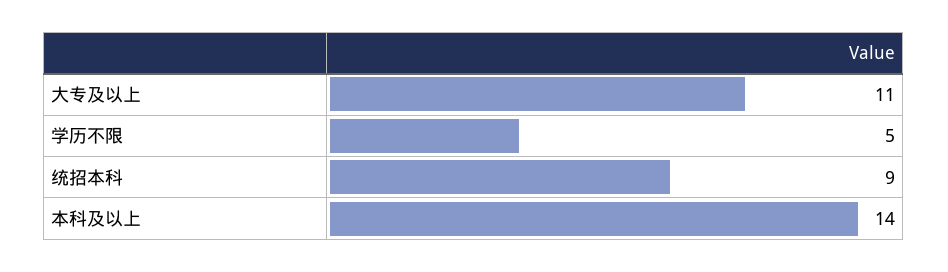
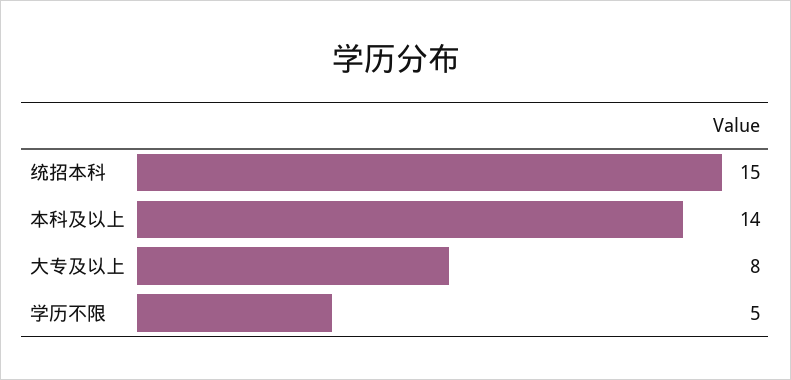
大专及以上: 11 -> 8
统招本科: 9 -> 15

